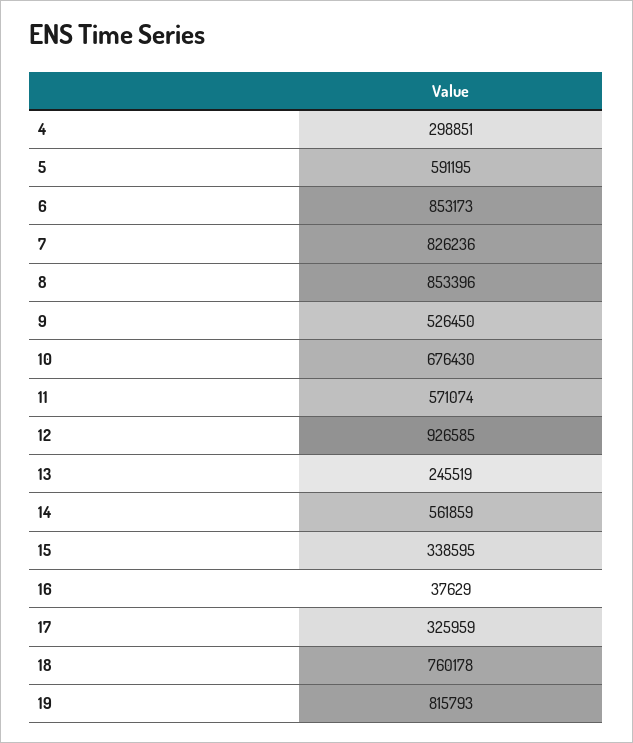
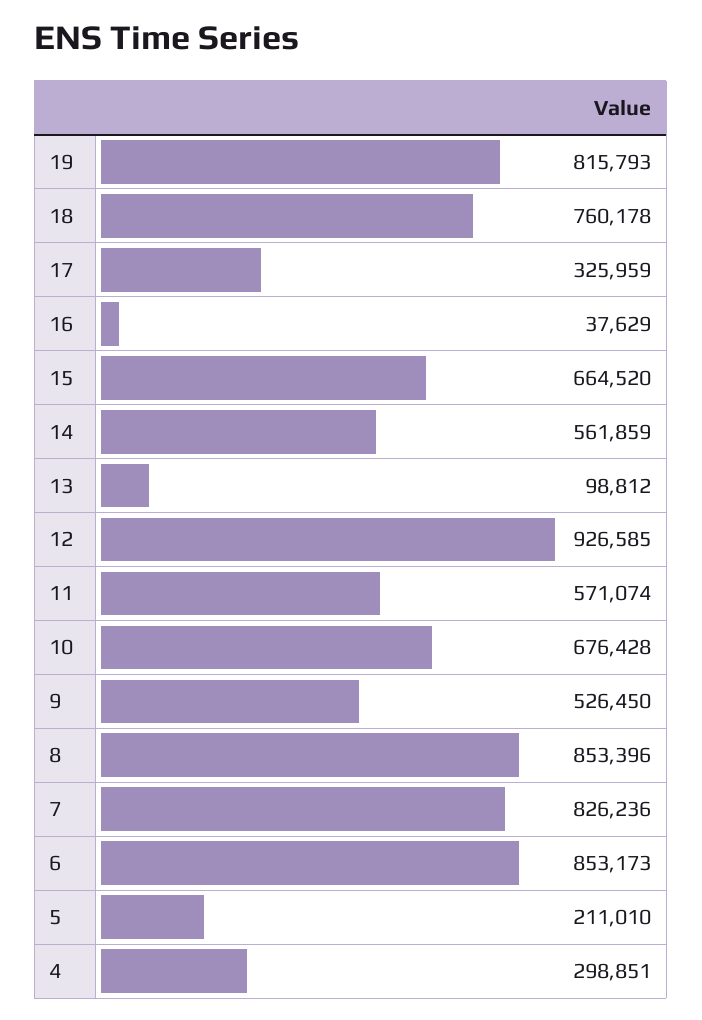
5: 591195 -> 211010
10: 676430 -> 676428
13: 245519 -> 98812
15: 338595 -> 664520

